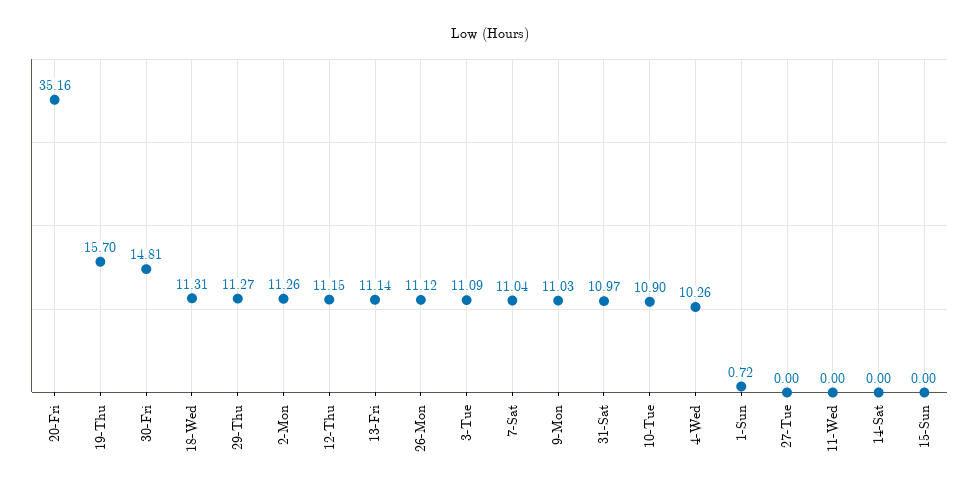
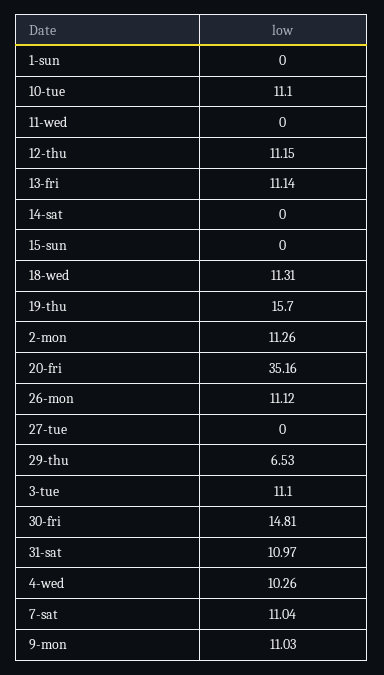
29-Thu: 11.27 -> 6.53
3-Tue: 11.09 -> 11.1
10-Tue: 10.9 -> 11.1
1-Sun: 0.72 -> 0

